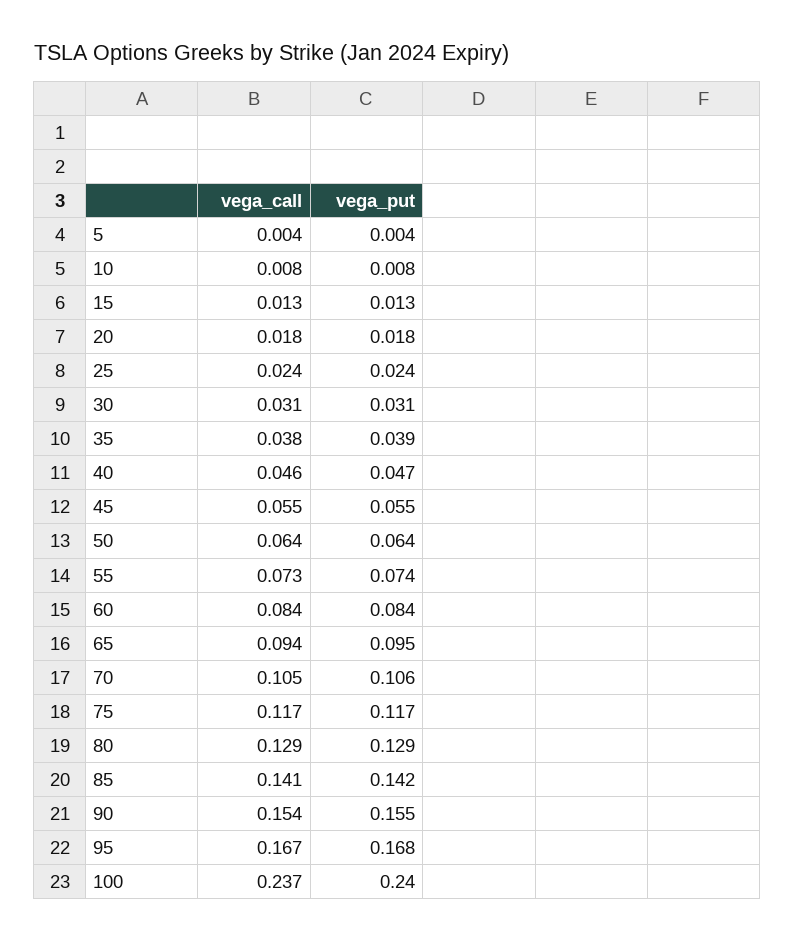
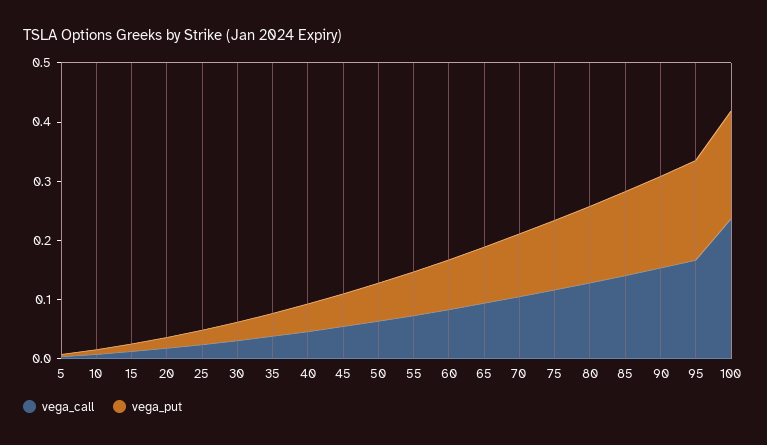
vega_put, 100: 0.24 -> 0.18

